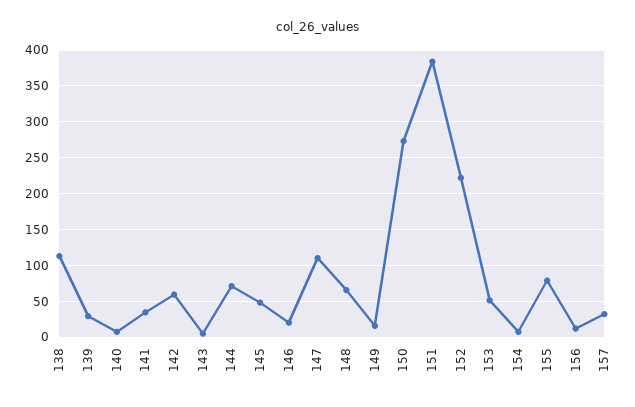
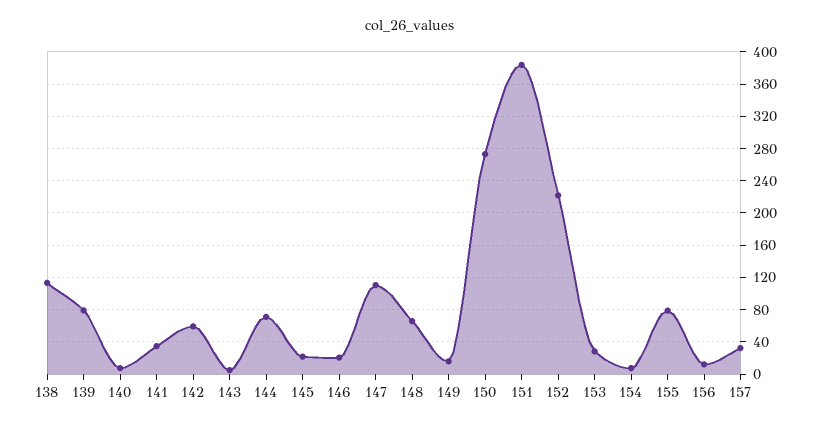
139: 30 -> 80
145: 50 -> 20
153: 50 -> 30

